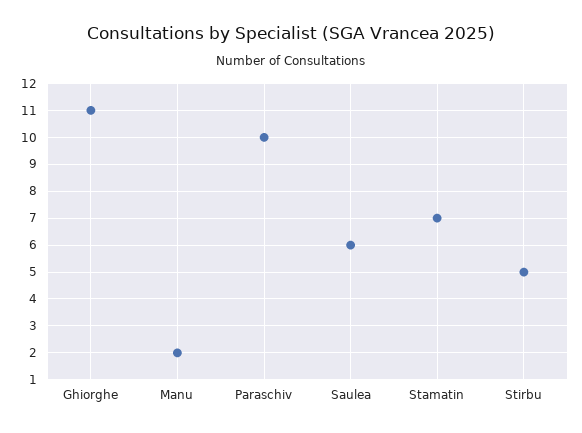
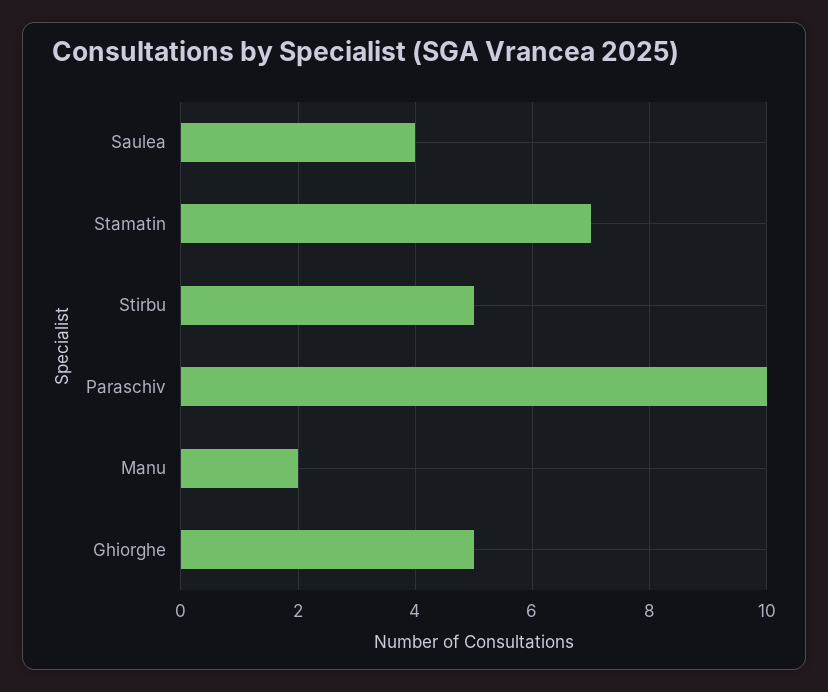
Ghiorghe: 11 -> 5
Saulea: 6 -> 4

